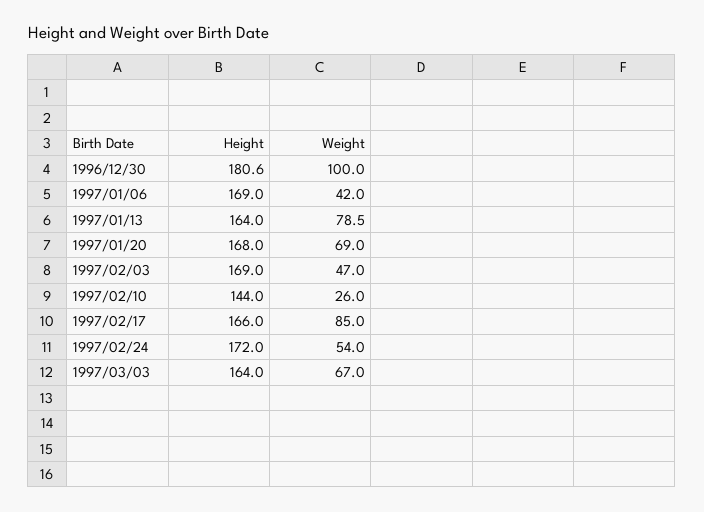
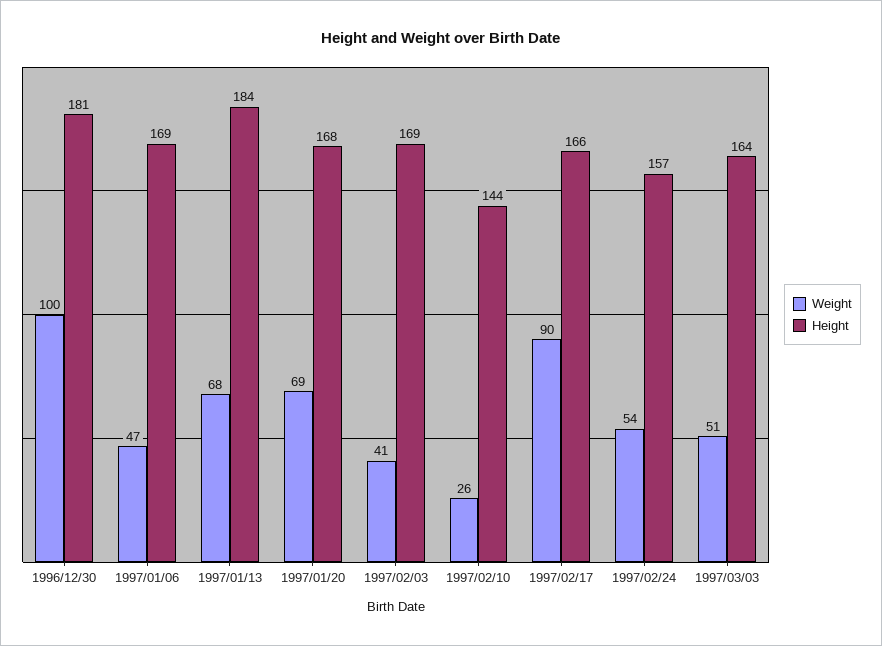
Weight, 1997/01/06: 42 -> 47
Height, 1997/01/13: 164 -> 184
Weight, 1997/01/13: 78.5 -> 68
Weight, 1997/02/03: 47 -> 41
Weight, 1997/02/17: 85 -> 90
Height, 1997/02/24: 172 -> 157
Weight, 1997/03/03: 67 -> 51

